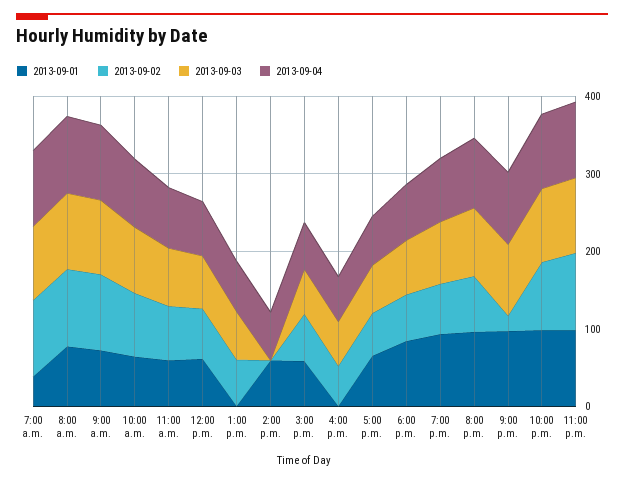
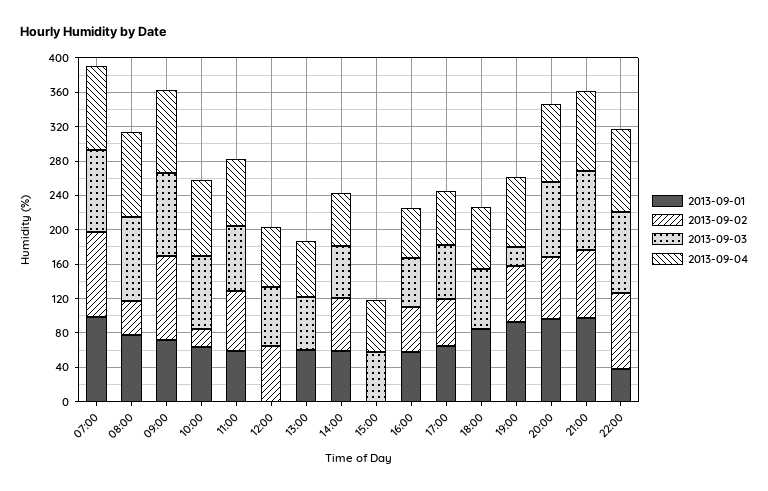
2013-09-01, 7:00 a.m.: 40 -> 100
2013-09-02, 8:00 a.m.: 100 -> 40
2013-09-02, 10:00 a.m.: 80 -> 20
2013-09-01, 12:00 p.m.: 60 -> 0
2013-09-01, 1:00 p.m.: 0 -> 60
2013-09-02, 1:00 p.m.: 60 -> 0
2013-09-02, 2:00 p.m.: 0 -> 60
2013-09-03, 2:00 p.m.: 0 -> 60
2013-09-01, 3:00 p.m.: 60 -> 0
2013-09-02, 3:00 p.m.: 60 -> 0
2013-09-01, 4:00 p.m.: 0 -> 60
2013-09-02, 6:00 p.m.: 60 -> 0
2013-09-03, 7:00 p.m.: 80 -> 20
2013-09-02, 9:00 p.m.: 20 -> 80
2013-09-01, 10:00 p.m.: 100 -> 40
2013-09-01, 11:00 p.m.: 100 -> none
2013-09-02, 11:00 p.m.: 100 -> none
2013-09-03, 11:00 p.m.: 100 -> none
2013-09-04, 11:00 p.m.: 100 -> none

